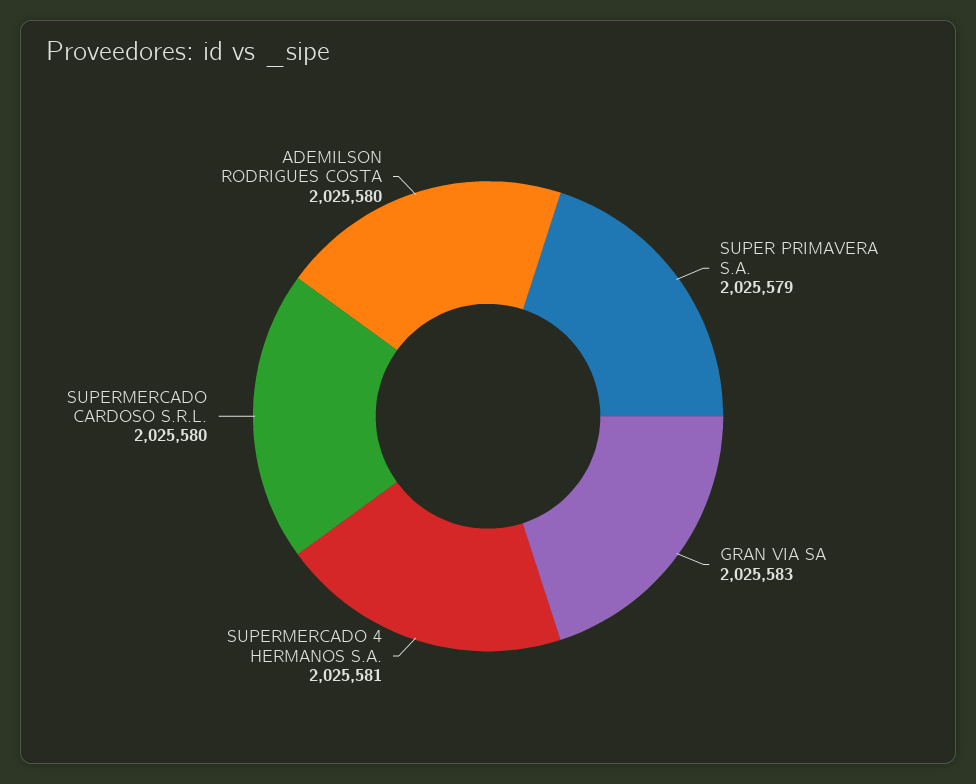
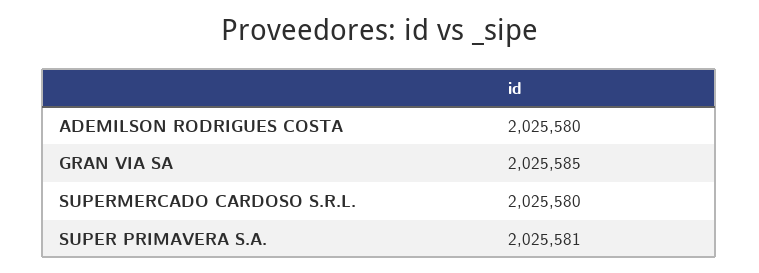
SUPER PRIMAVERA S.A.: 2025579 -> 2025581
GRAN VIA SA: 2025583 -> 2025585
SUPERMERCADO 4 HERMANOS S.A.: 2025581 -> none

